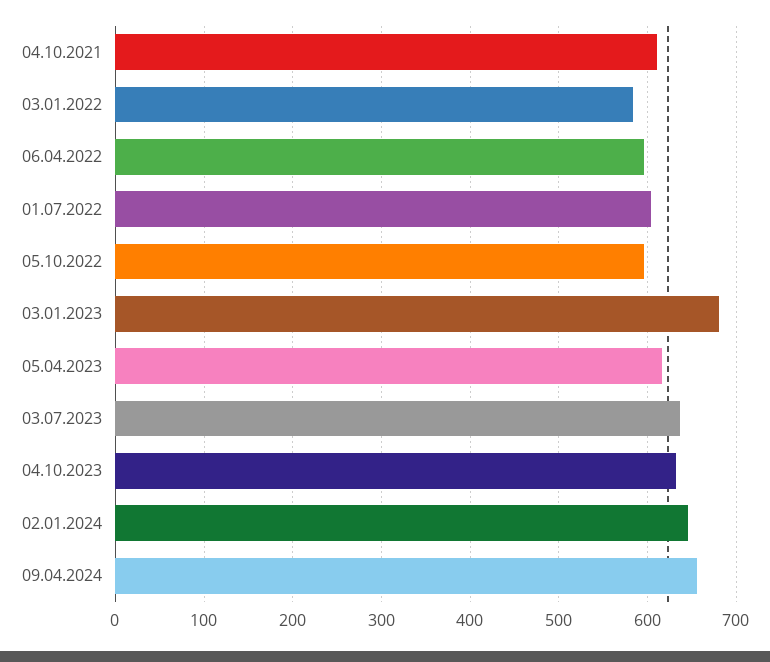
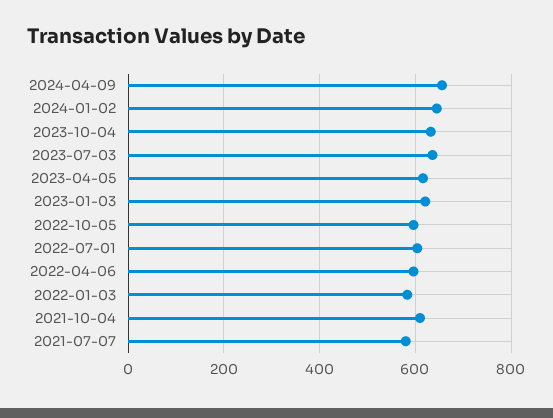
03.01.2023: 680 -> 620
2021-07-07: none -> 580

